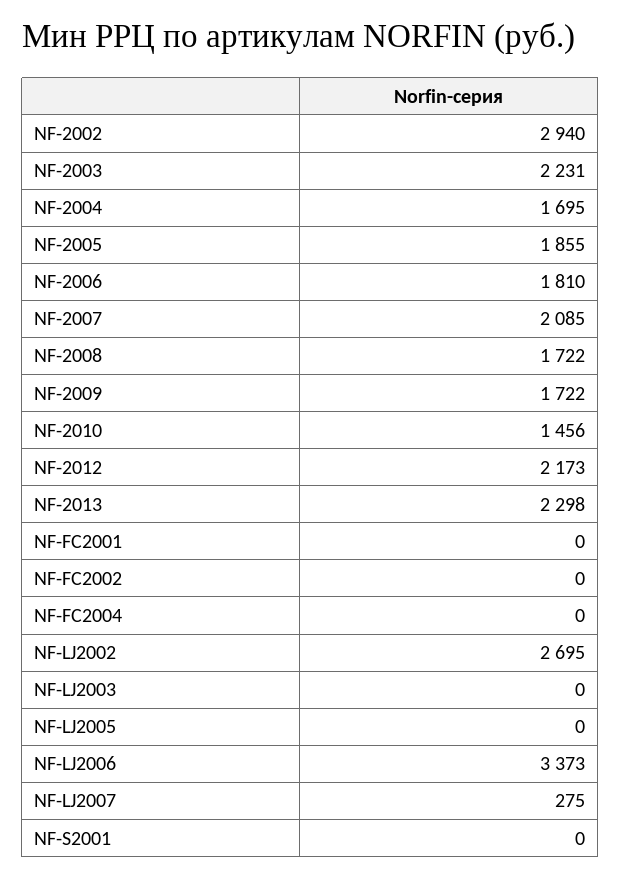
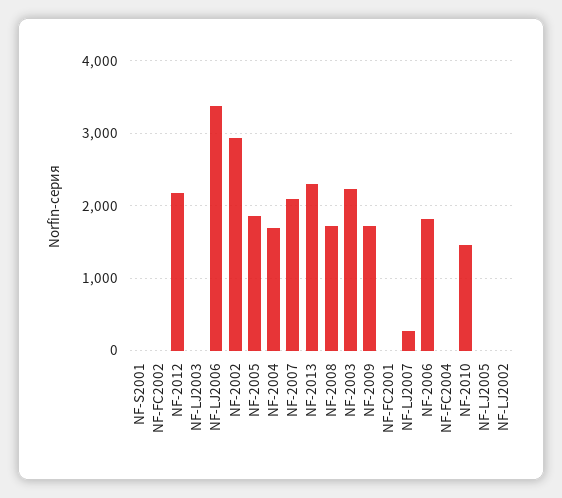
NF-LJ2002: 2695 -> 0

